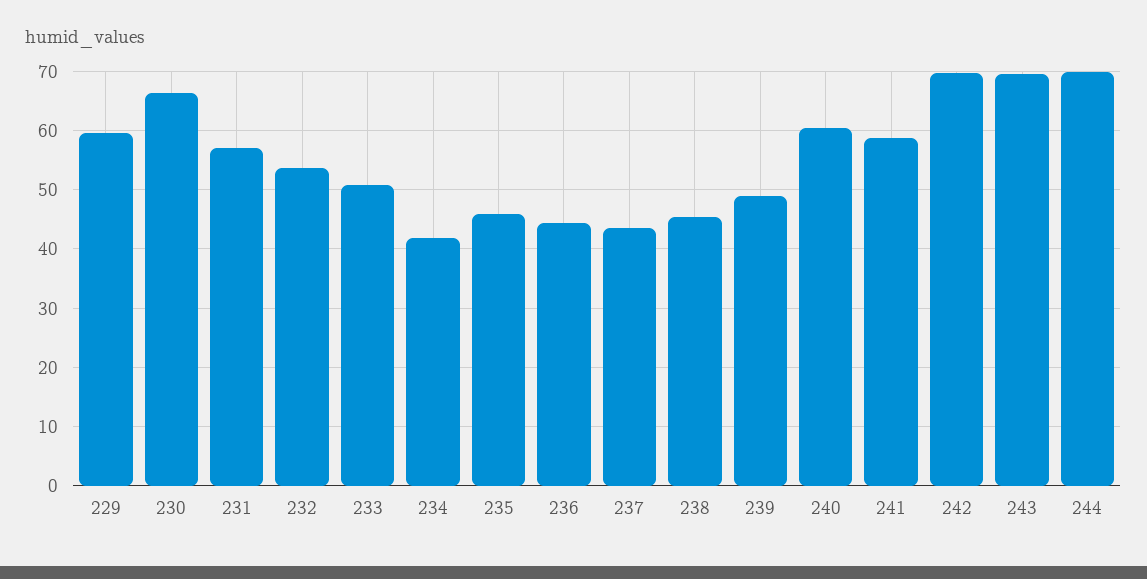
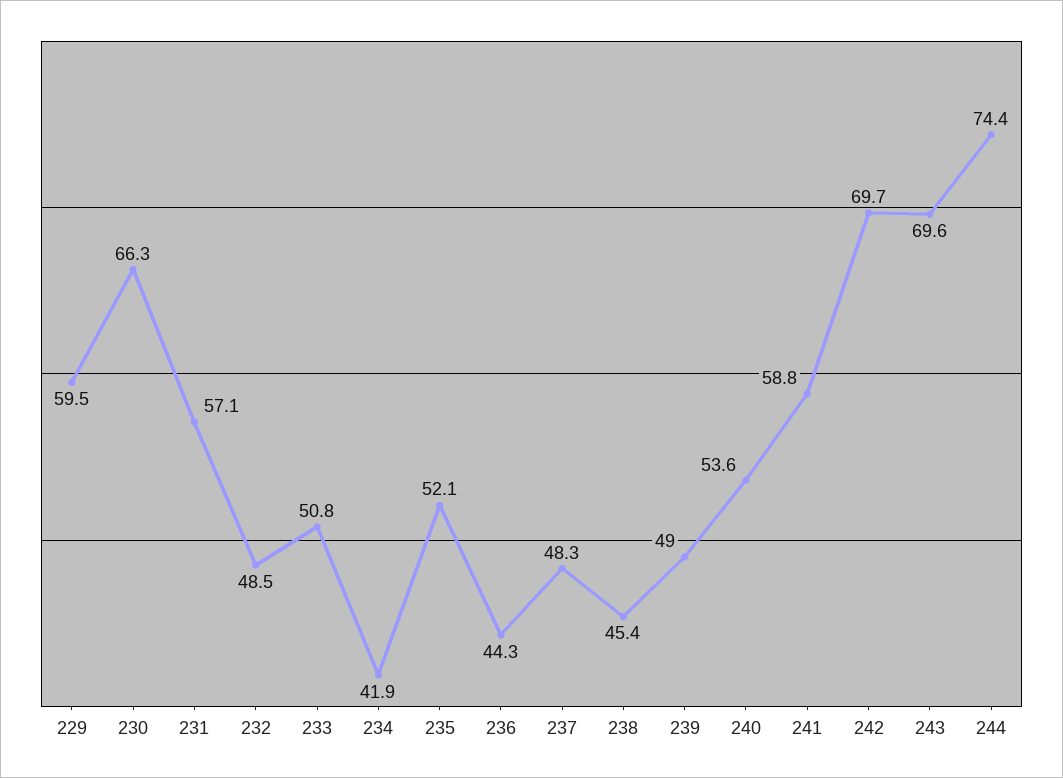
232: 54 -> 48.5
235: 46 -> 52.1
237: 44 -> 48.3
240: 60 -> 53.6
244: 70 -> 74.4

